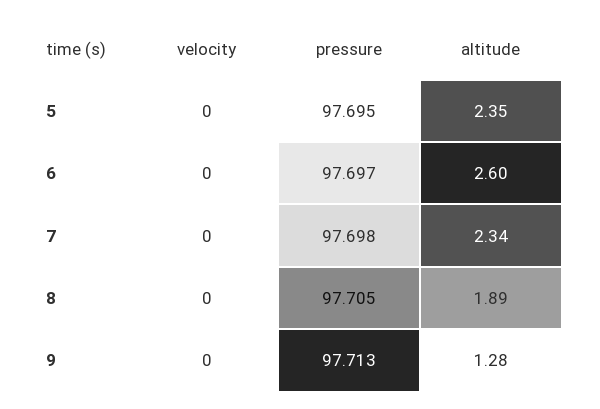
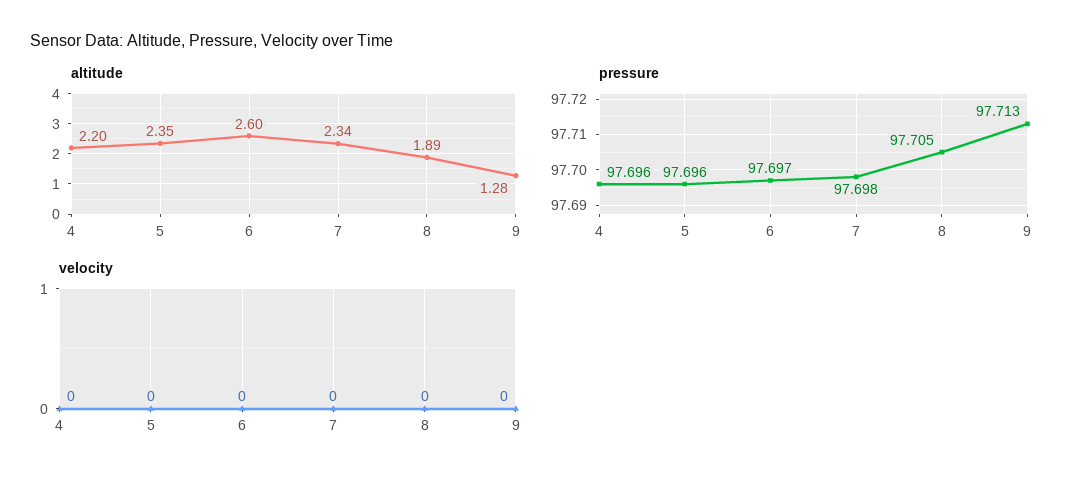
pressure, 5: 97.695 -> 97.696
altitude, 4: none -> 2.2
pressure, 4: none -> 97.696
velocity, 4: none -> 0

